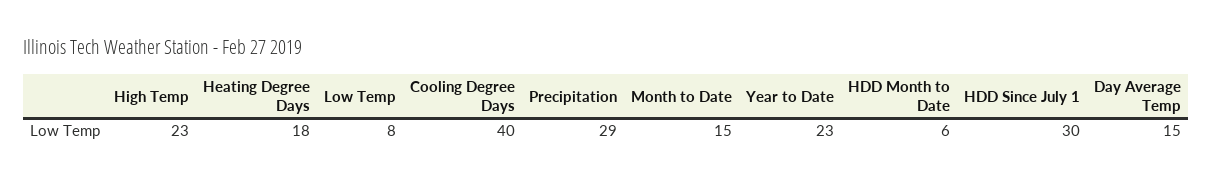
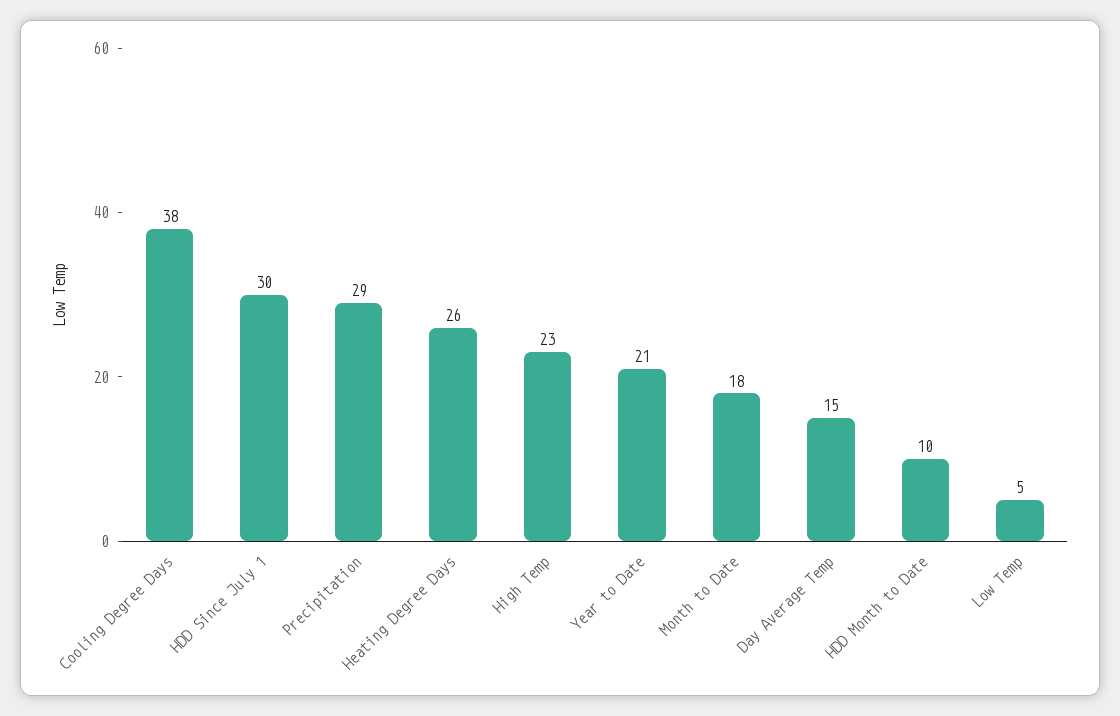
Heating Degree Days: 18 -> 26
Low Temp: 8 -> 5
Cooling Degree Days: 40 -> 38
Month to Date: 15 -> 18
Year to Date: 23 -> 21
HDD Month to Date: 6 -> 10

